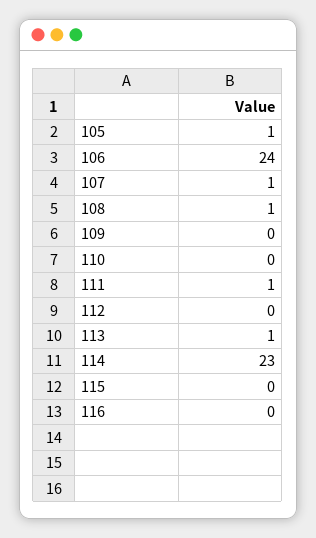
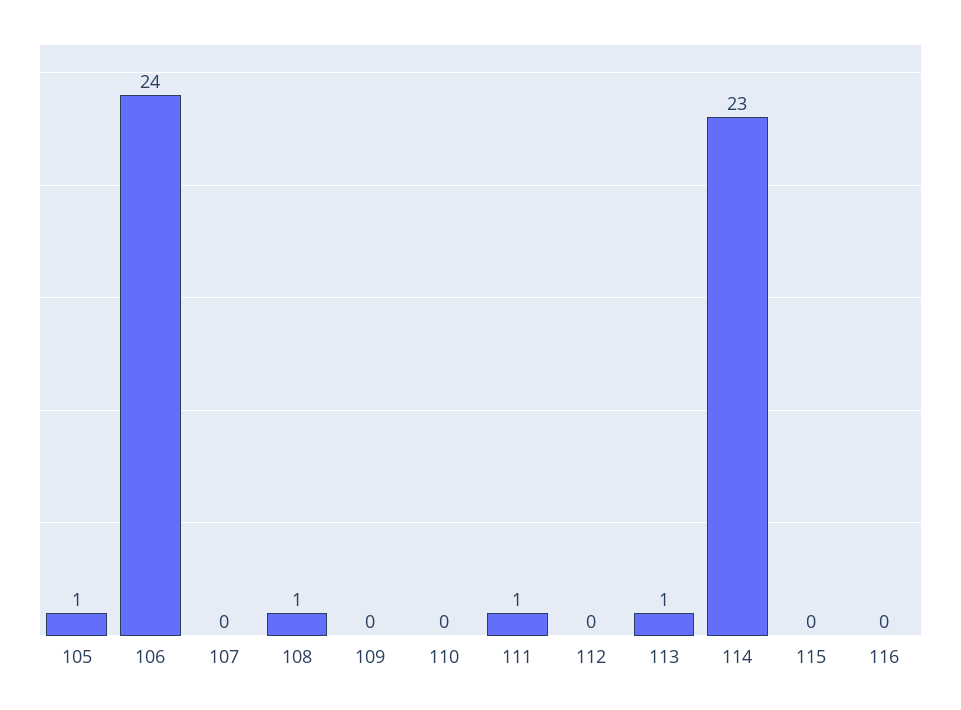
107: 1 -> 0

